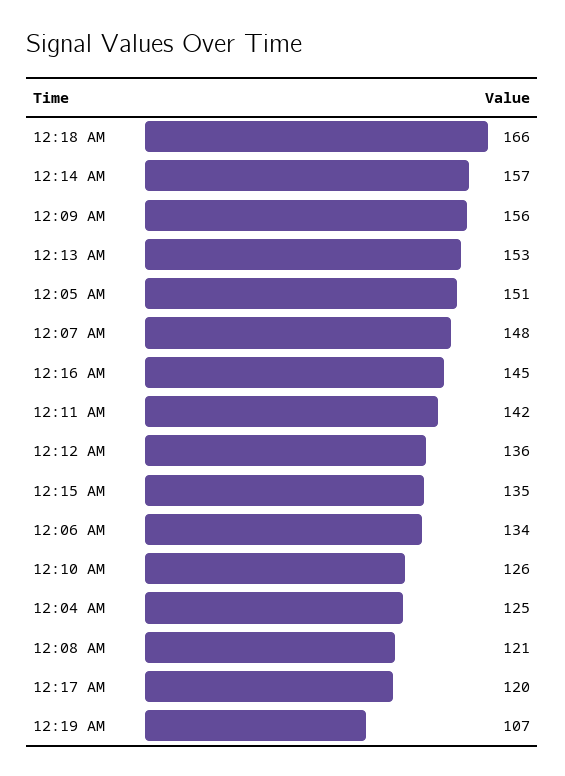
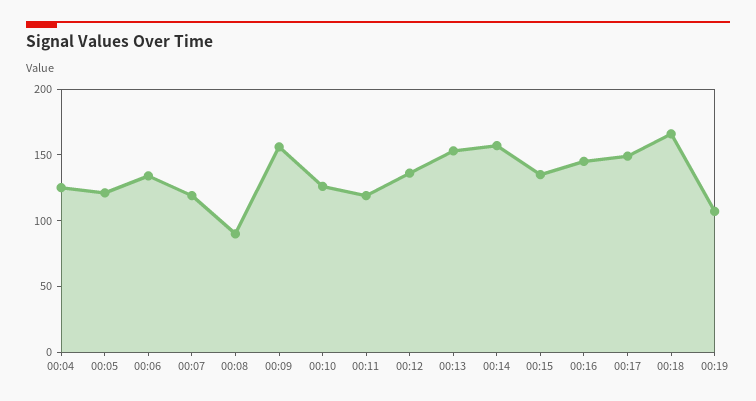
12:05 AM: 151 -> 120
12:07 AM: 148 -> 120
12:11 AM: 142 -> 120
12:08 AM: 121 -> 90
12:17 AM: 120 -> 150

